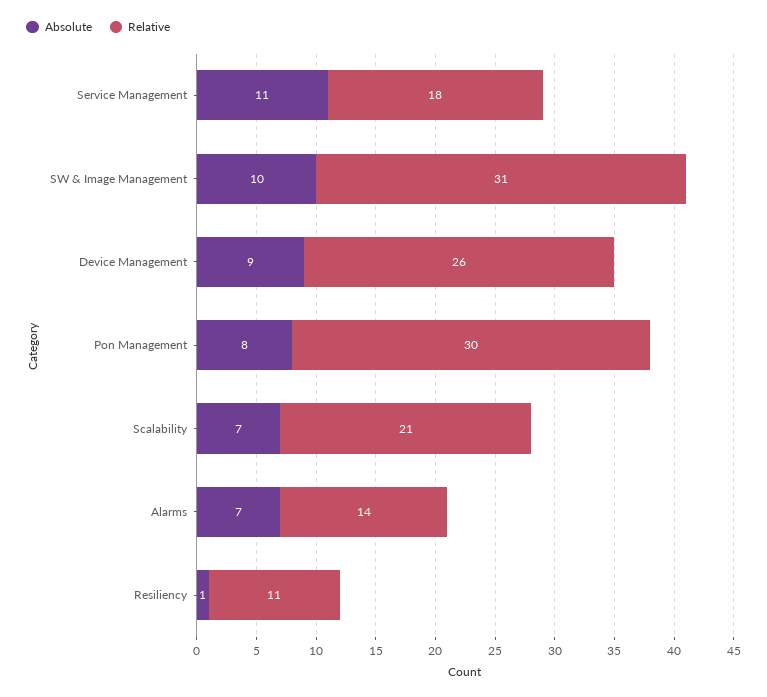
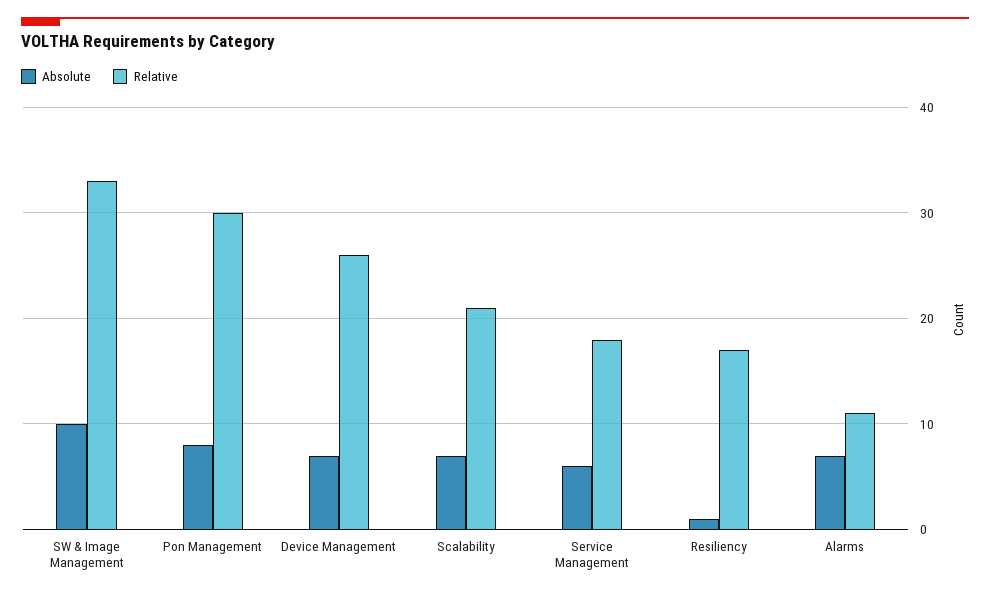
Absolute, Service Management: 11 -> 6
Relative, SW & Image Management: 31 -> 33
Absolute, Device Management: 9 -> 7
Relative, Alarms: 14 -> 11
Relative, Resiliency: 11 -> 17

